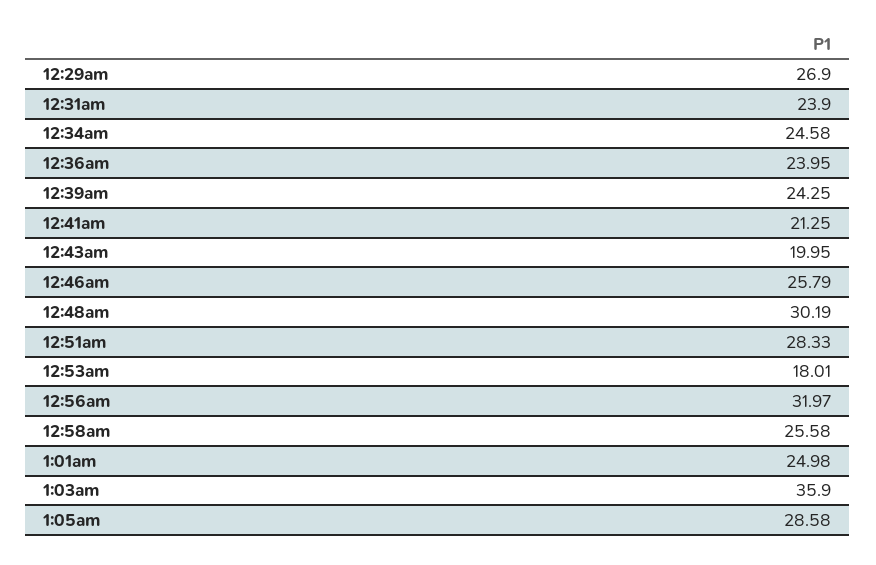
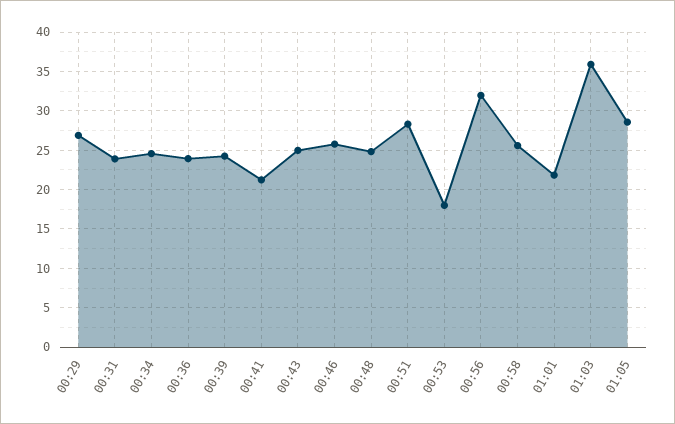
12:43am: 19.95 -> 25
12:48am: 30.19 -> 25
1:01am: 24.98 -> 22

